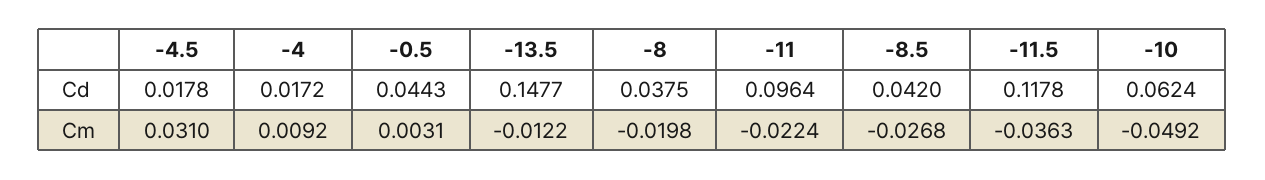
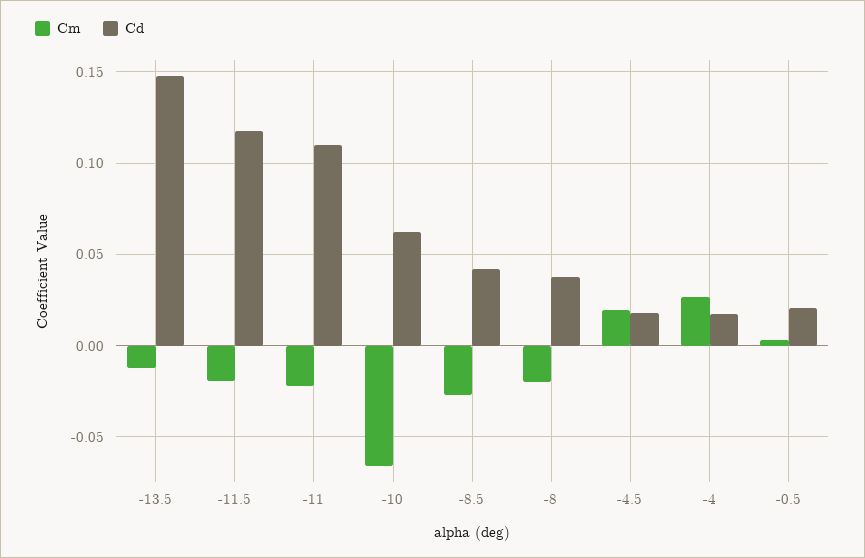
Cd, -0.5: 0.0443 -> 0.02
Cd, -11: 0.0964 -> 0.11
Cm, -4.5: 0.031 -> 0.02
Cm, -4: 0.0092 -> 0.025
Cm, -11.5: -0.0363 -> -0.02
Cm, -10: -0.0492 -> -0.065

